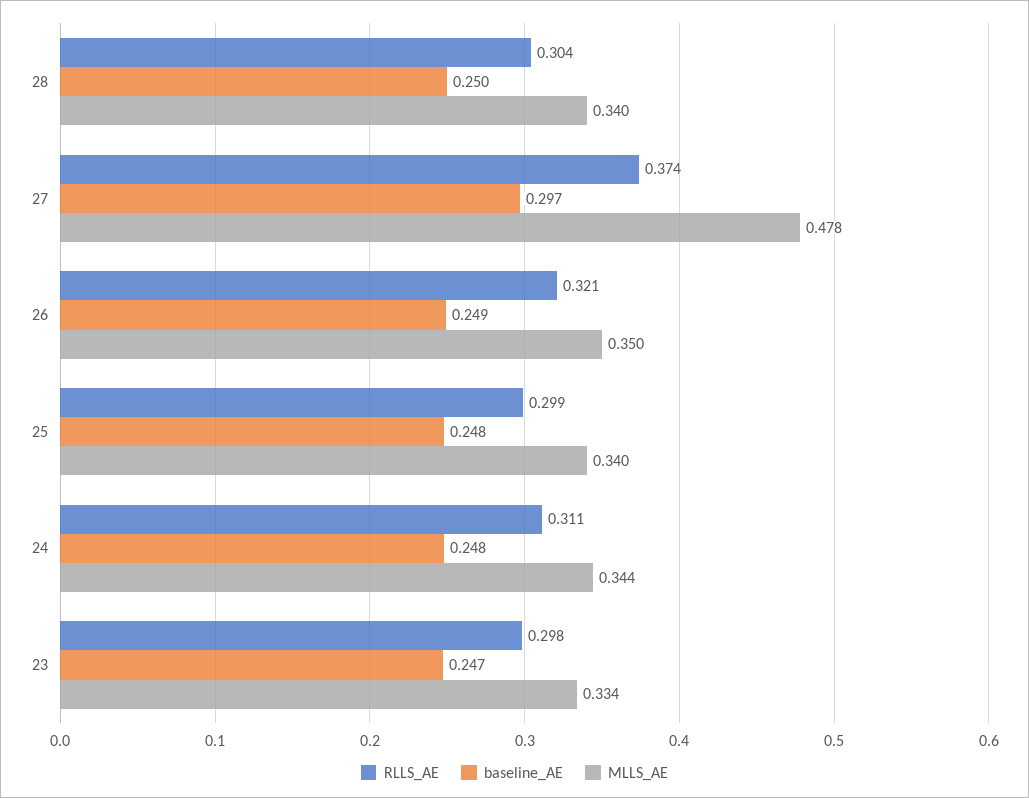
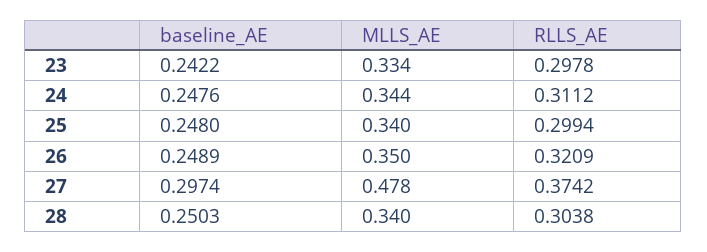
baseline_AE, 23: 0.247 -> 0.2422

